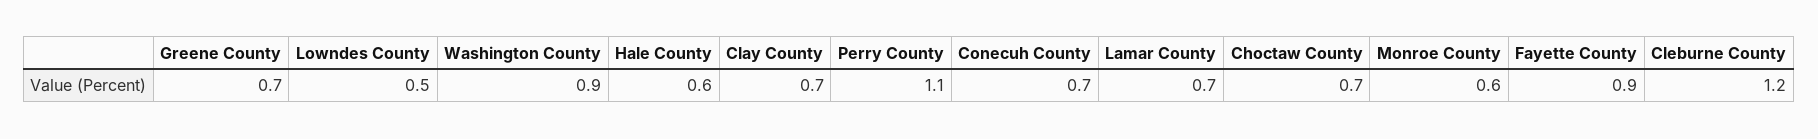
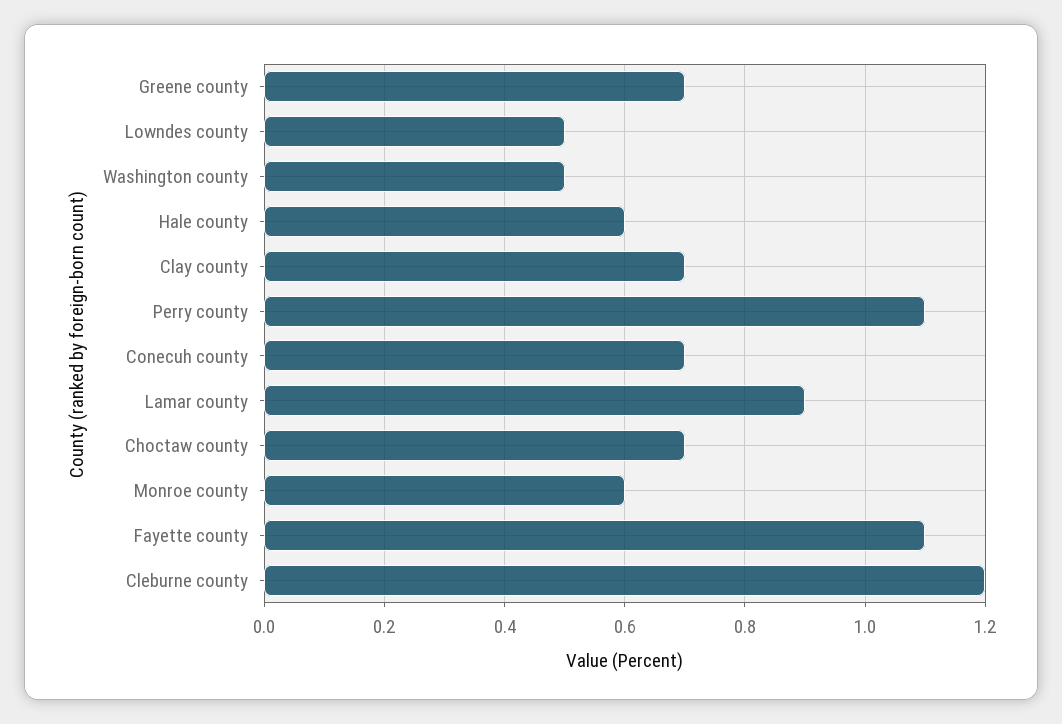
Washington County: 0.9 -> 0.5
Lamar County: 0.7 -> 0.9
Fayette County: 0.9 -> 1.1

